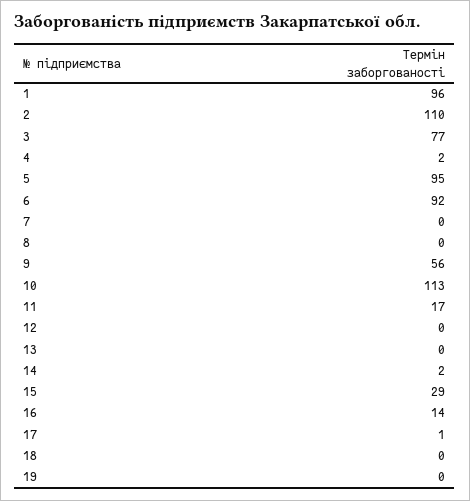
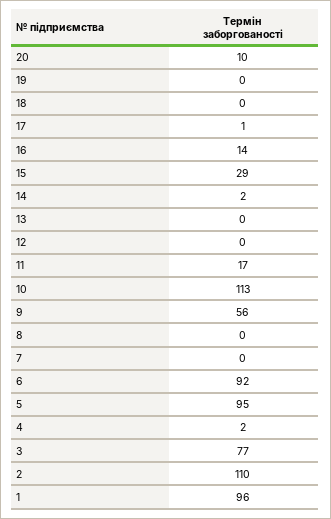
20: none -> 10

